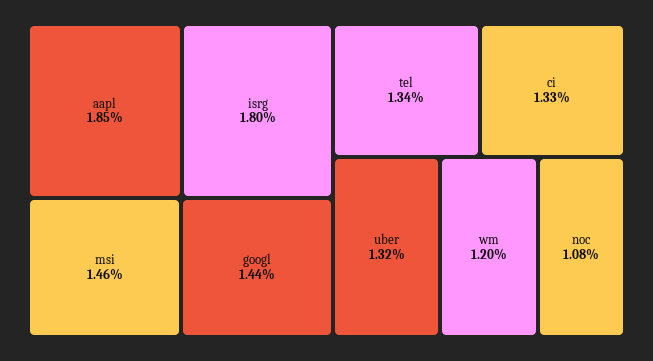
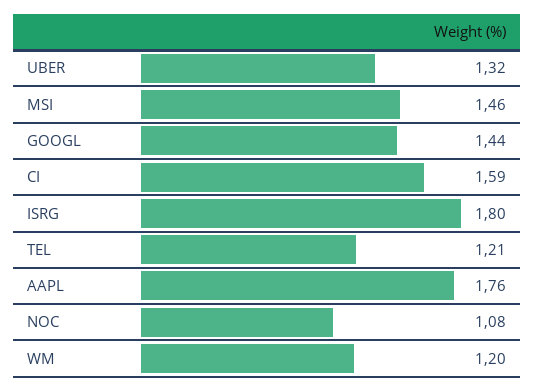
aapl: 1.85 -> 1.76
tel: 1.34 -> 1.21
ci: 1.33 -> 1.59

